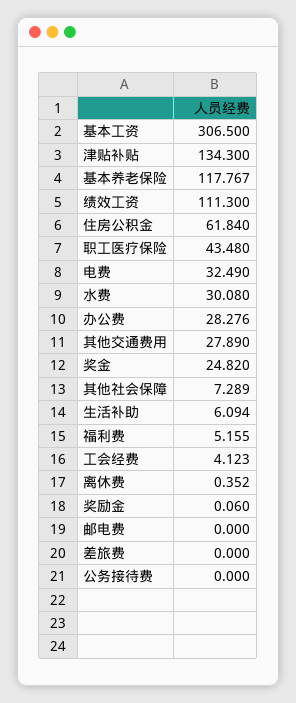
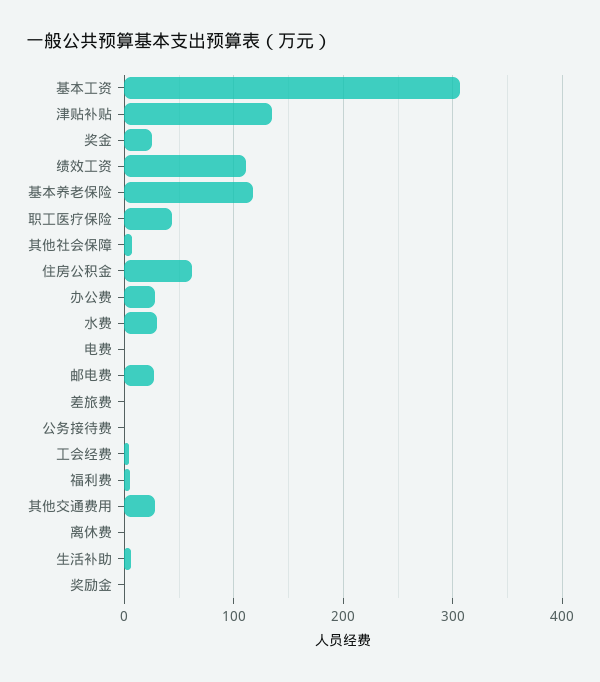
电费: 32.49 -> 0
邮电费: 0 -> 30

